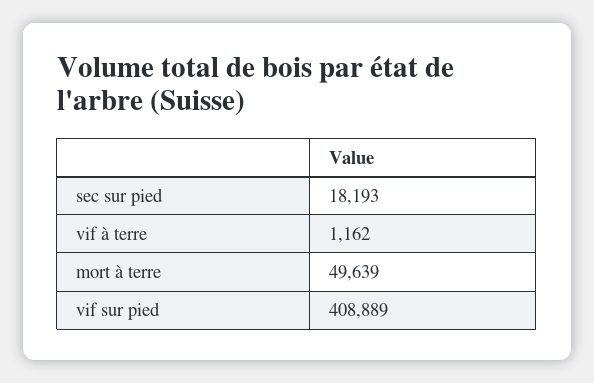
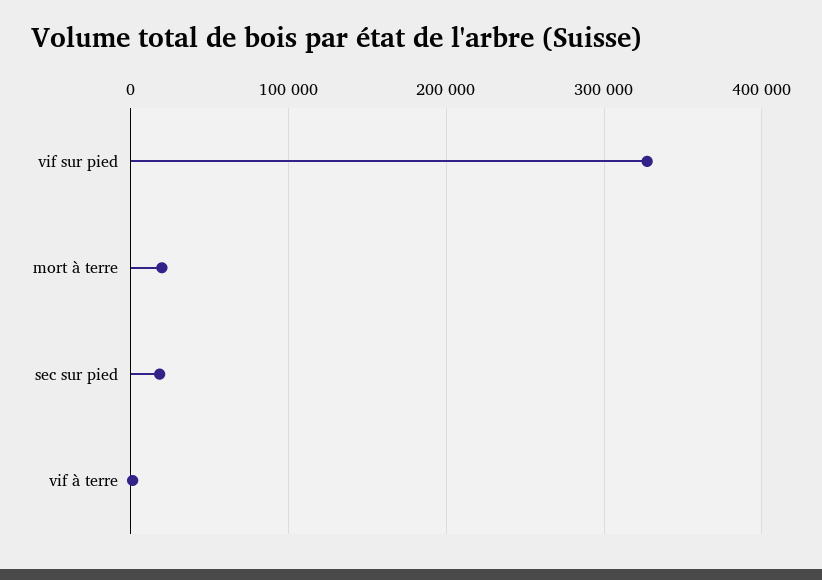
mort à terre: 49639 -> 20000
vif sur pied: 408889 -> 330000

